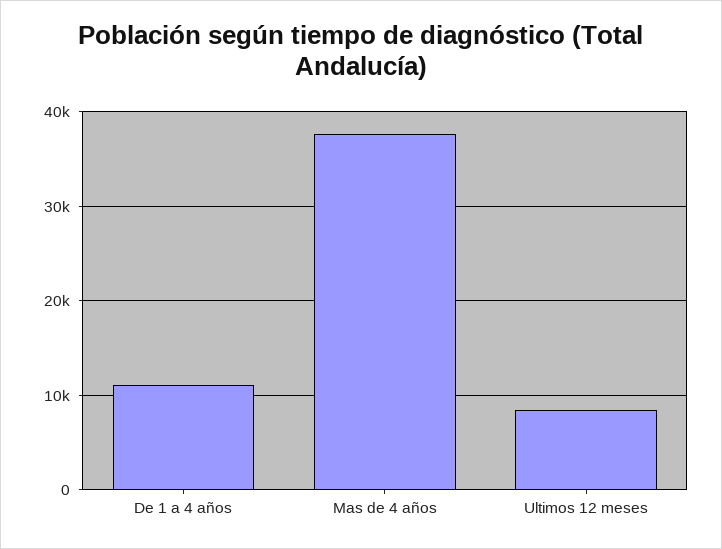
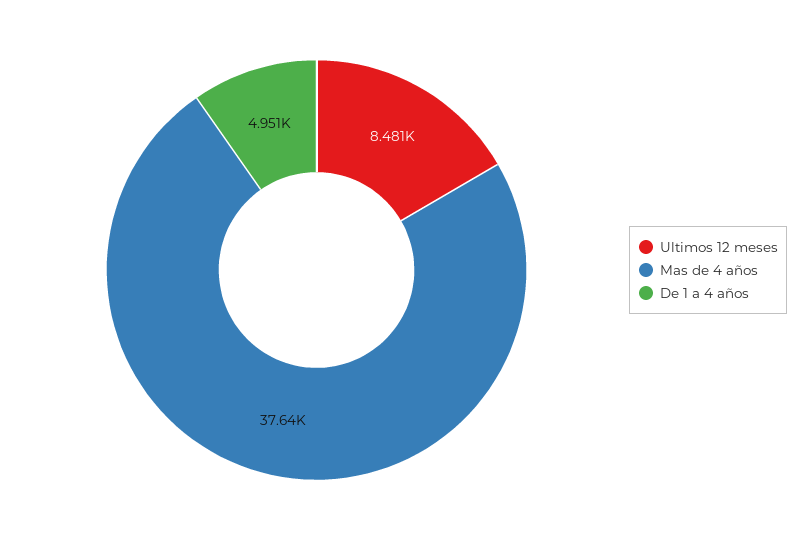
De 1 a 4 años: 11000 -> 4951

